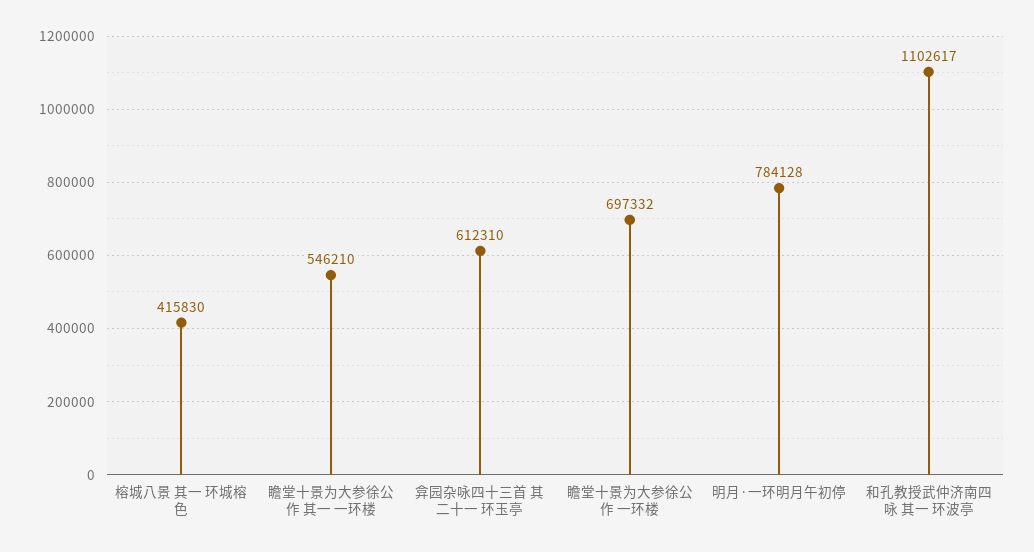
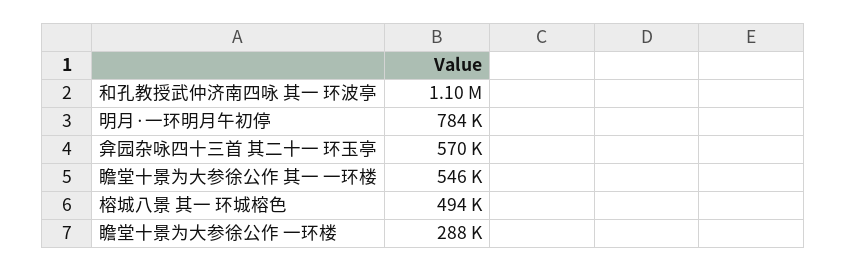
榕城八景 其一 环城榕色: 415830 -> 494000
弇园杂咏四十三首 其二十一 环玉亭: 612310 -> 570000
瞻堂十景为大参徐公作 一环楼: 697332 -> 288000

